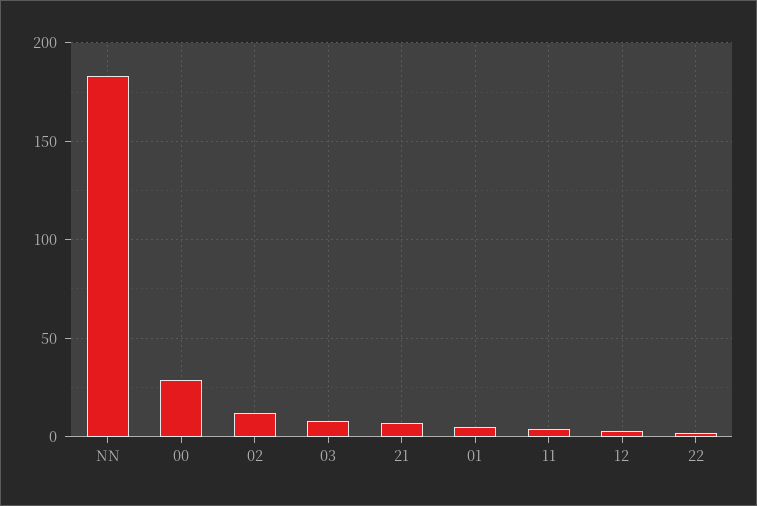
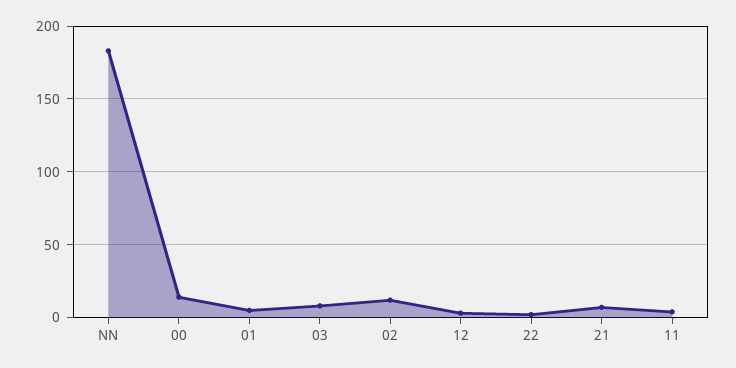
00: 30 -> 15

